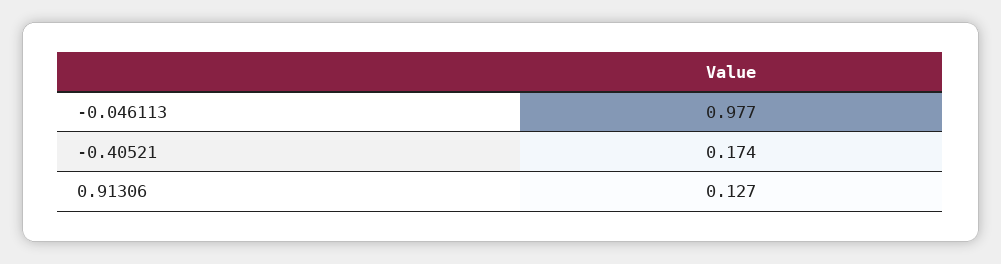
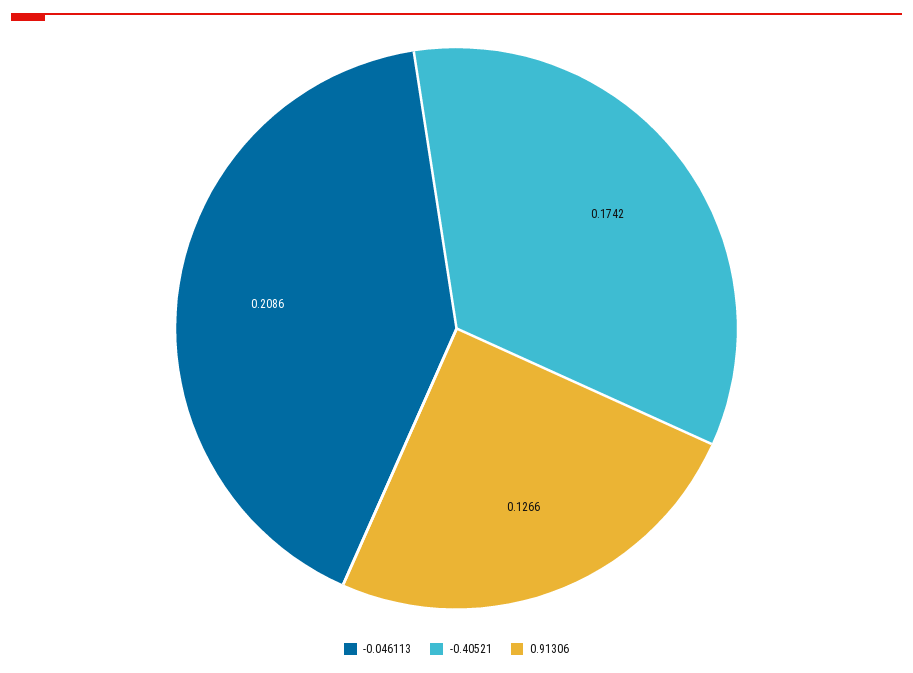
-0.046113: 0.977 -> 0.2086

